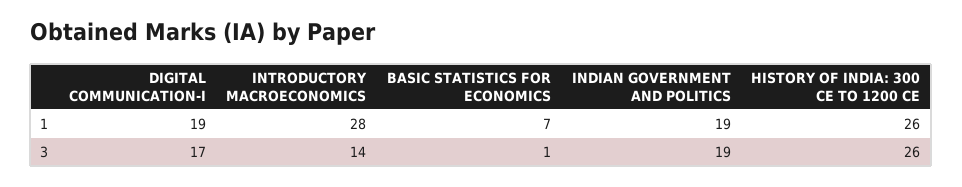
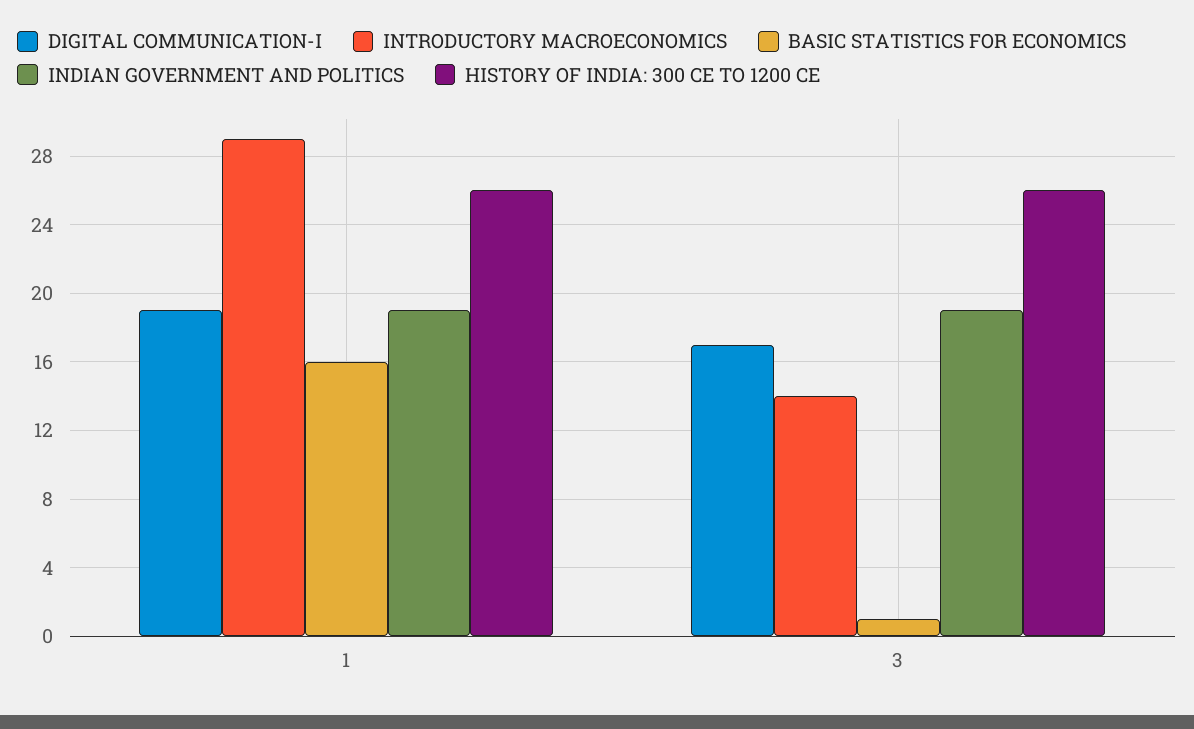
INTRODUCTORY MACROECONOMICS, 1: 28 -> 29
BASIC STATISTICS FOR ECONOMICS, 1: 7 -> 16

